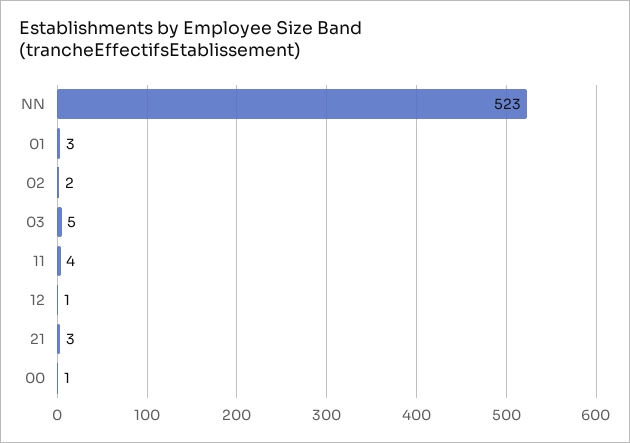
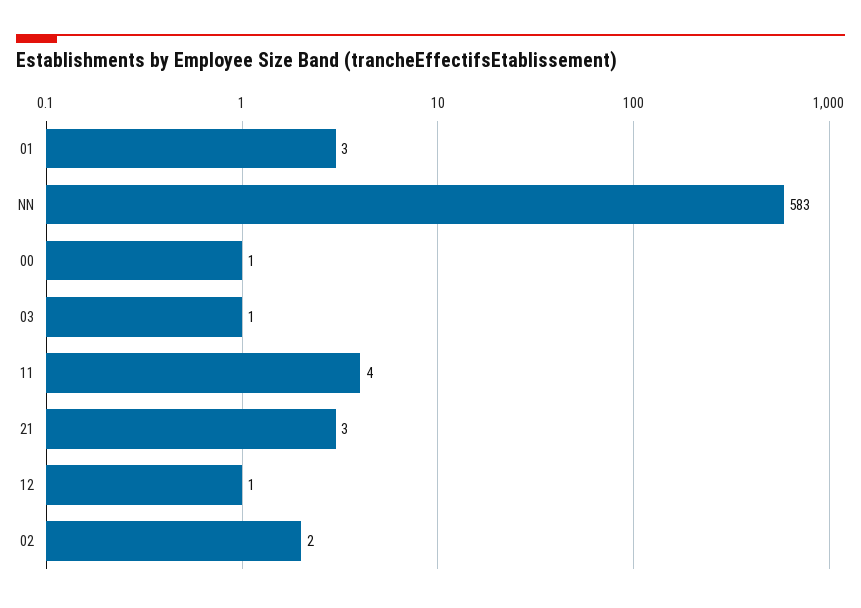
NN: 523 -> 583
03: 5 -> 1

